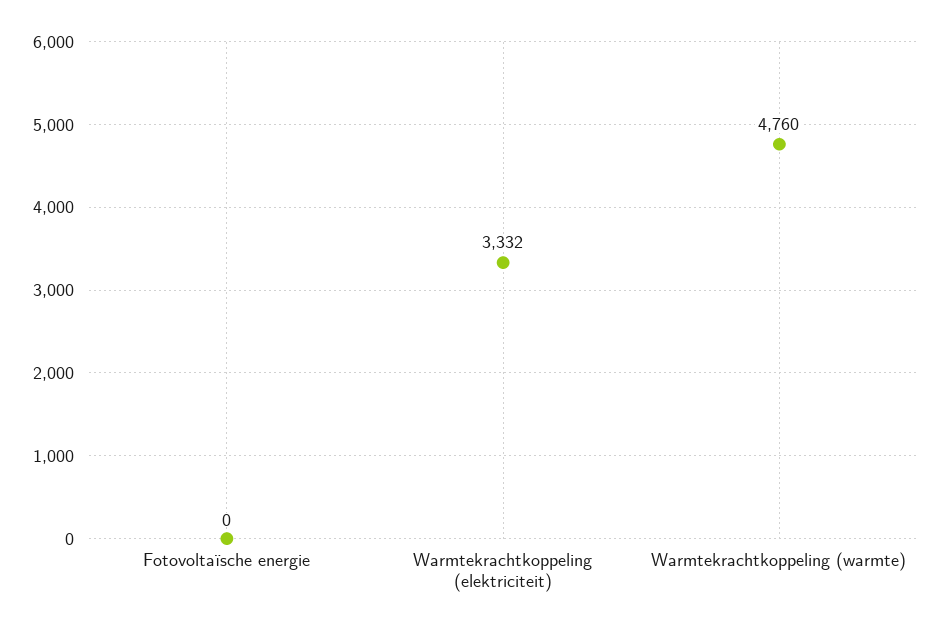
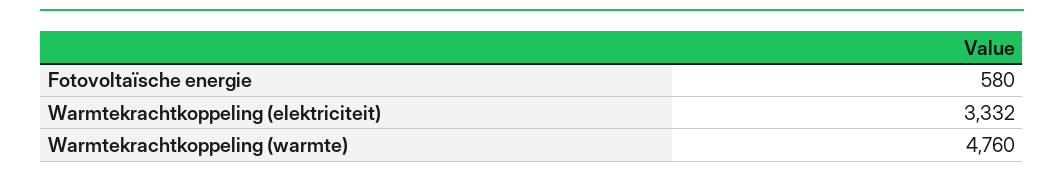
Fotovoltaïsche energie: 0 -> 580

